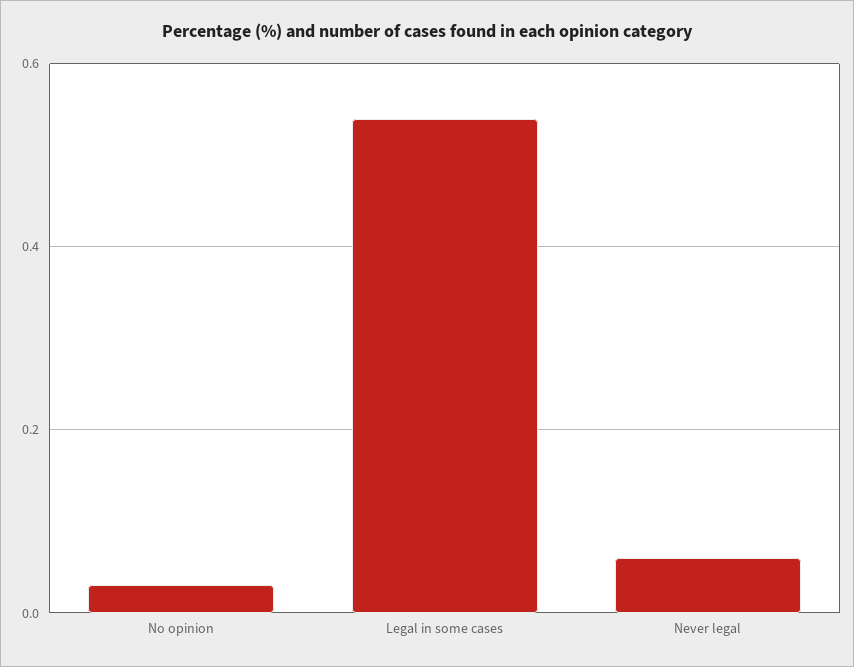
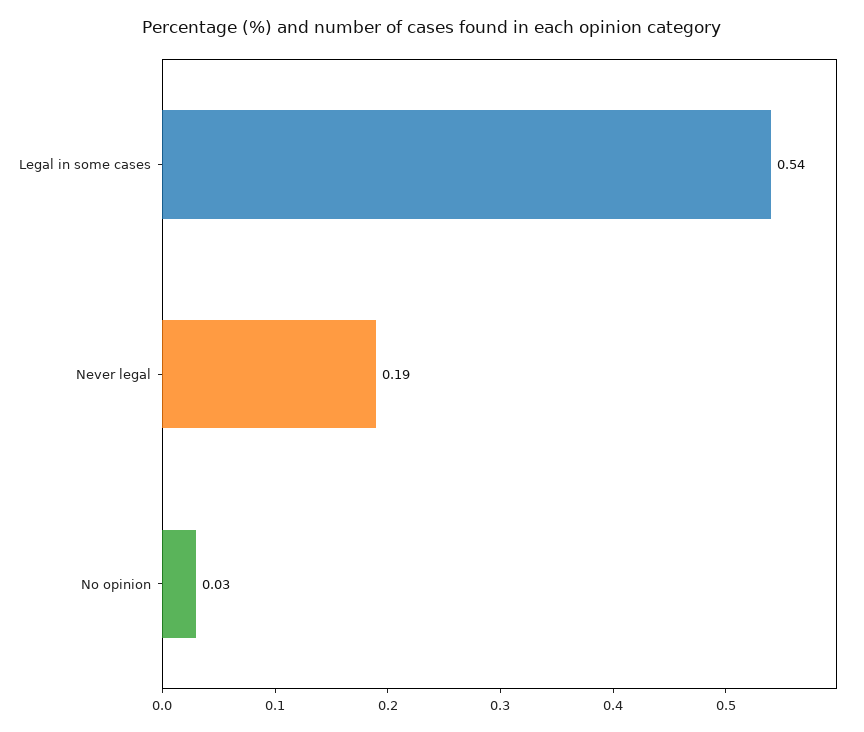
Never legal: 0.05 -> 0.19

